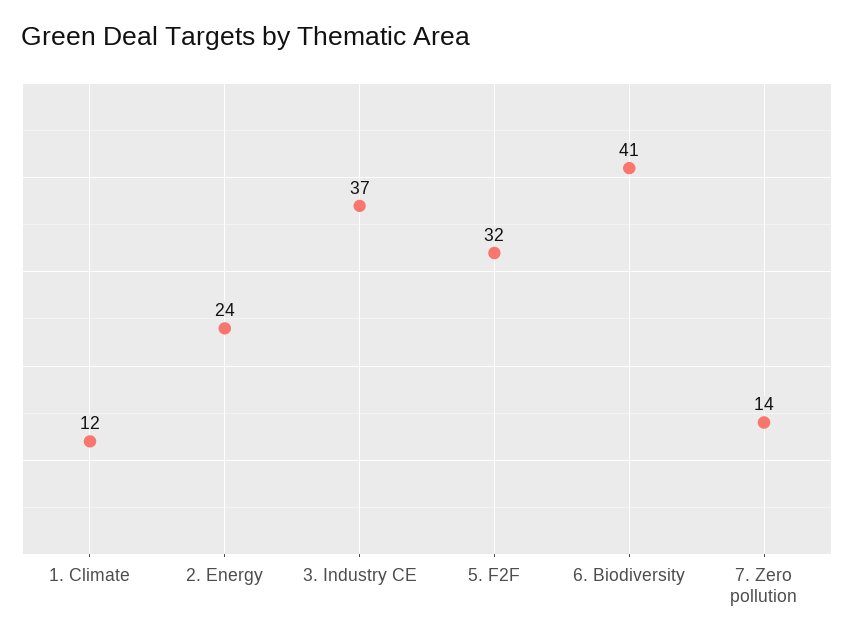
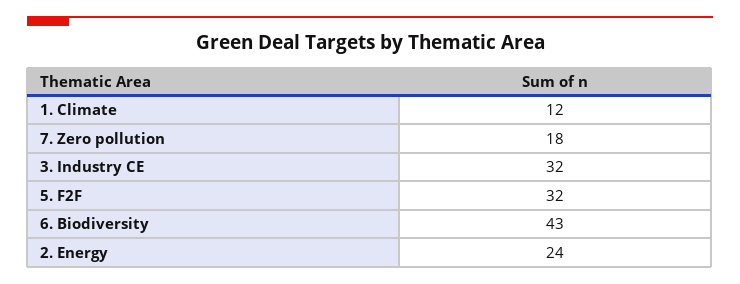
3. Industry CE: 37 -> 32
6. Biodiversity: 41 -> 43
7. Zero pollution: 14 -> 18

